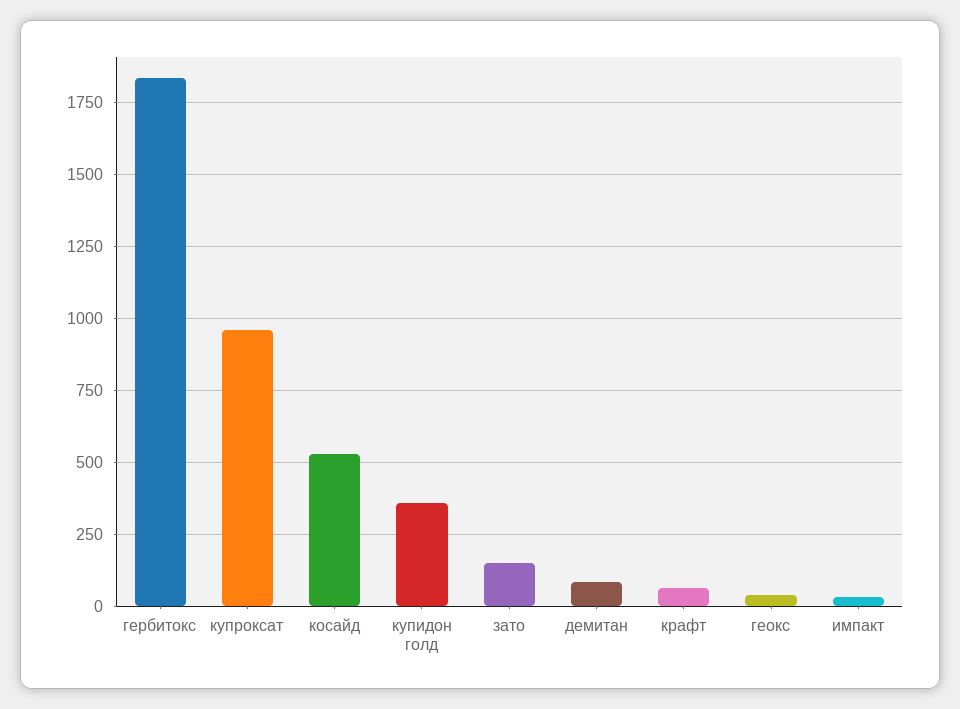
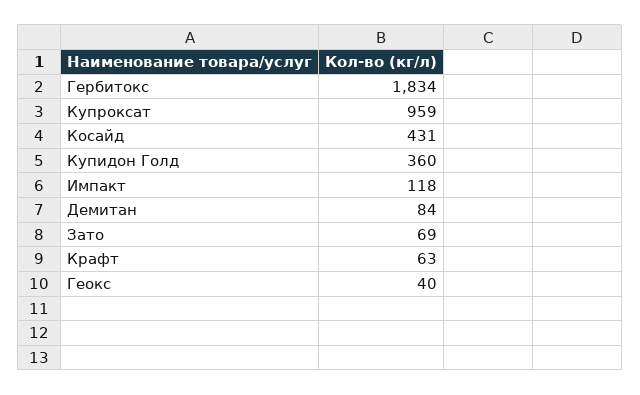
косайд: 525 -> 431
зато: 150 -> 69
импакт: 25 -> 118

